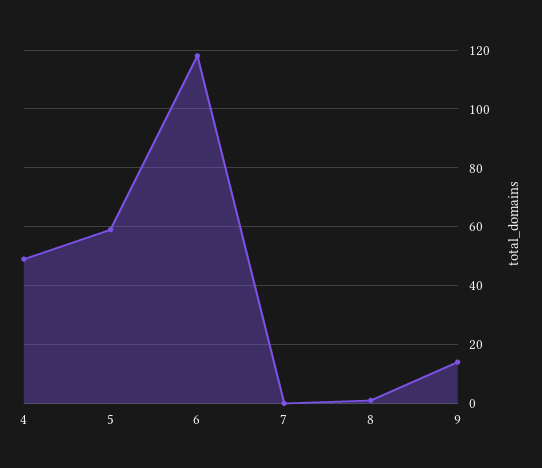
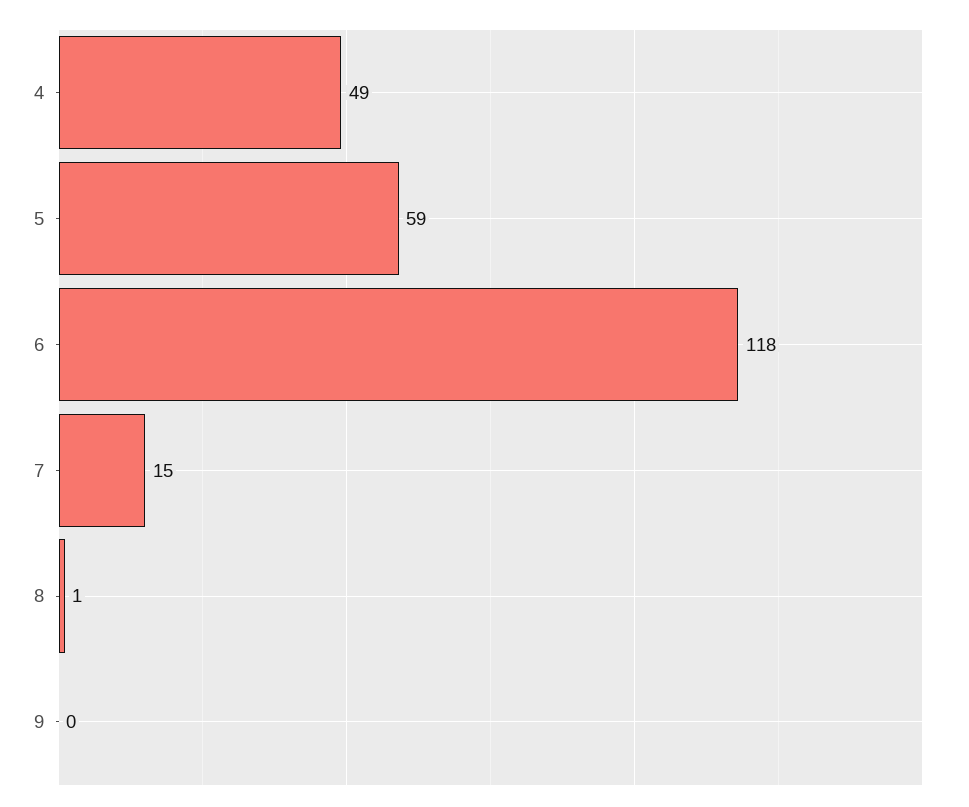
7: 0 -> 15
9: 15 -> 0

